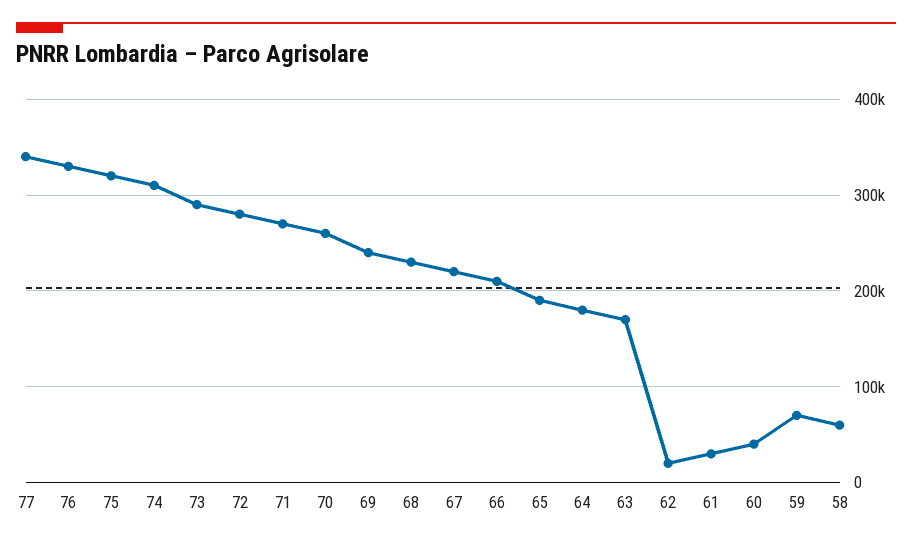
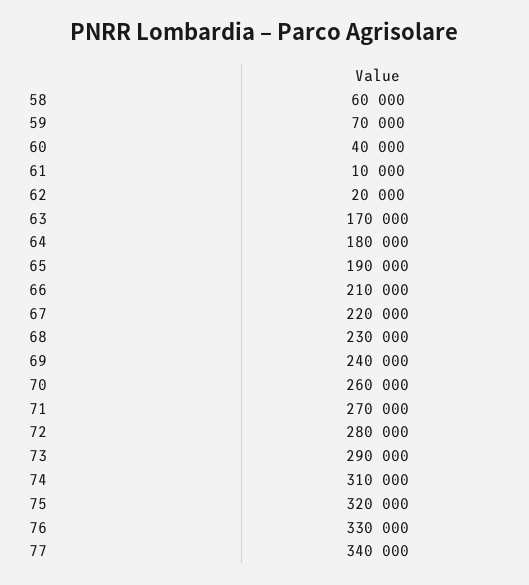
61: 30000 -> 10000

